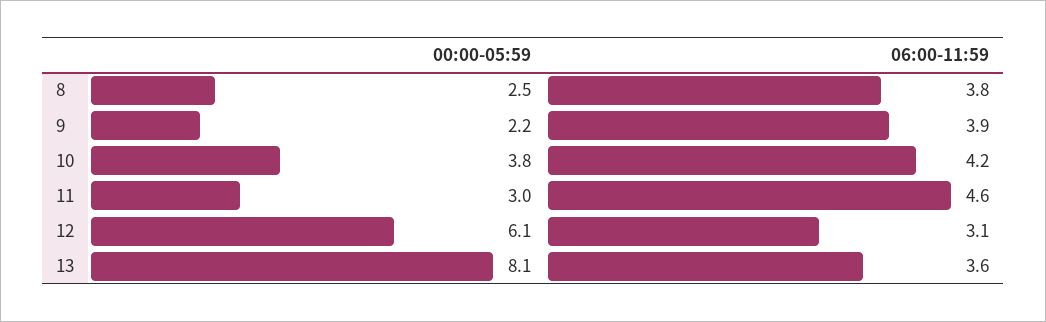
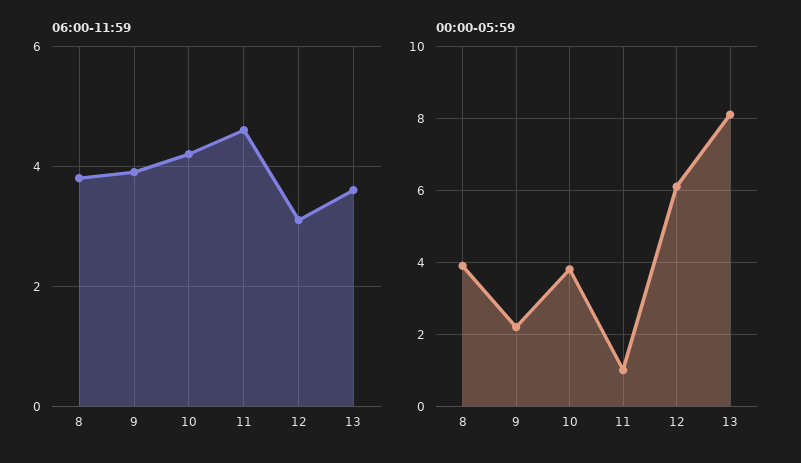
00:00-05:59, 8: 2.5 -> 4
00:00-05:59, 11: 3 -> 1

